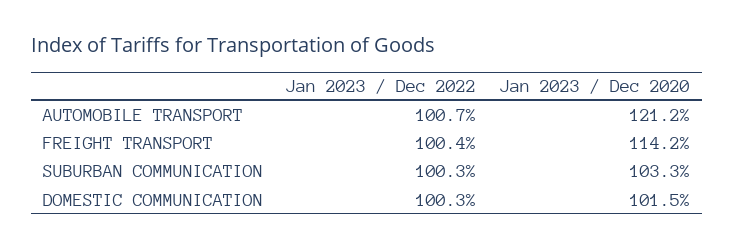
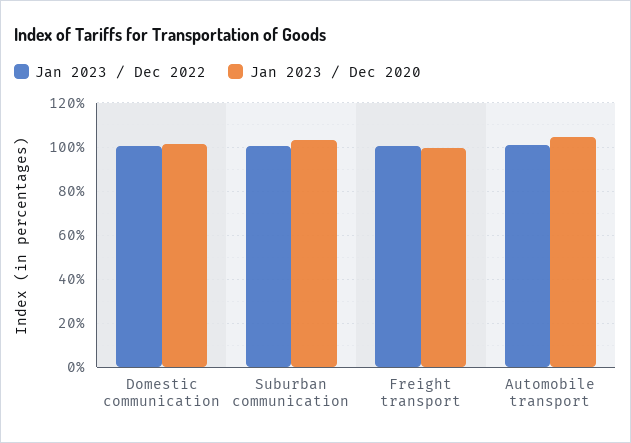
Jan 2023 / Dec 2020, AUTOMOBILE TRANSPORT: 121.2 -> 105
Jan 2023 / Dec 2020, FREIGHT TRANSPORT: 114.2 -> 100

